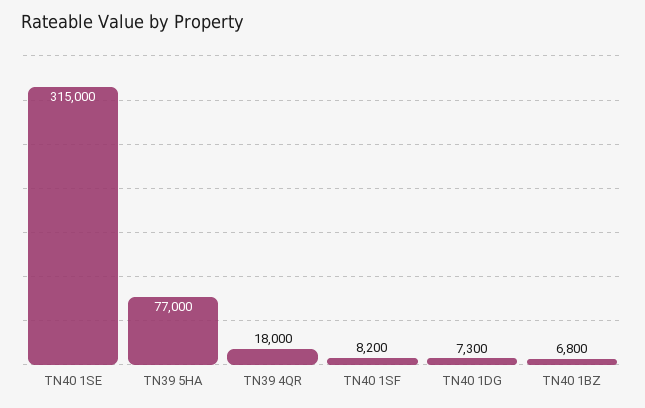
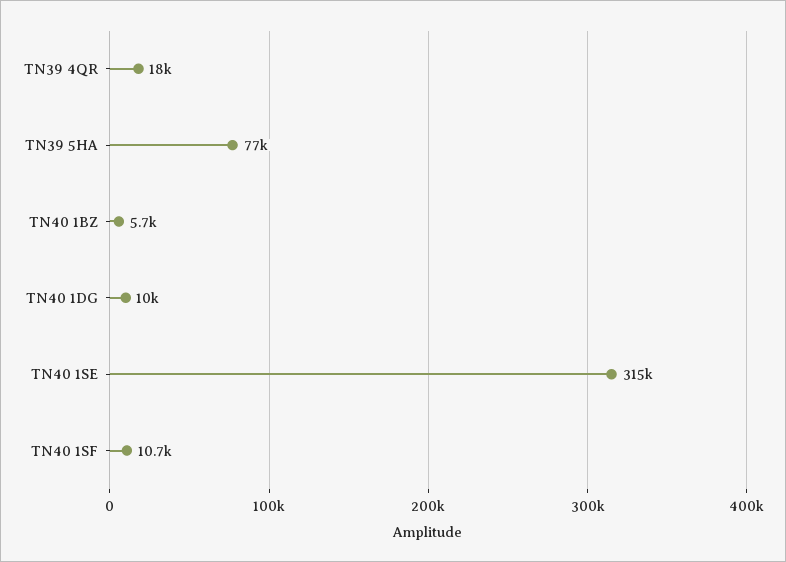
TN40 1SF: 8200 -> 10700
TN40 1DG: 7300 -> 10000
TN40 1BZ: 6800 -> 5700

